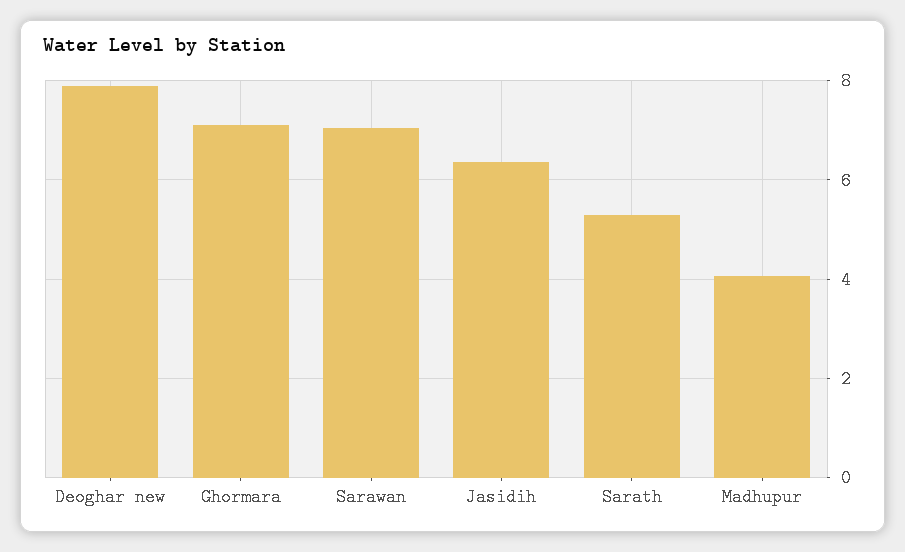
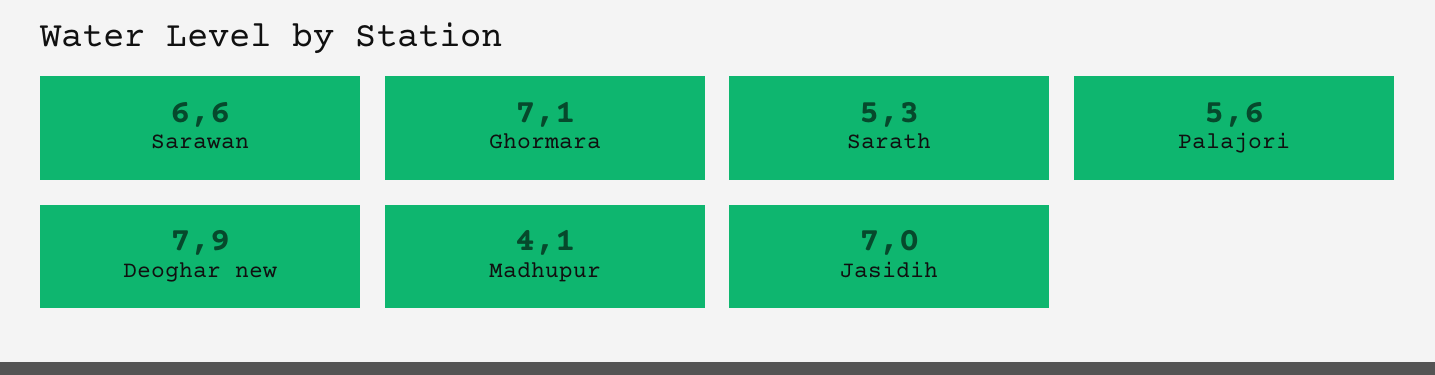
Sarawan: 7 -> 6.6
Jasidih: 6.4 -> 7
Palajori: none -> 5.6

